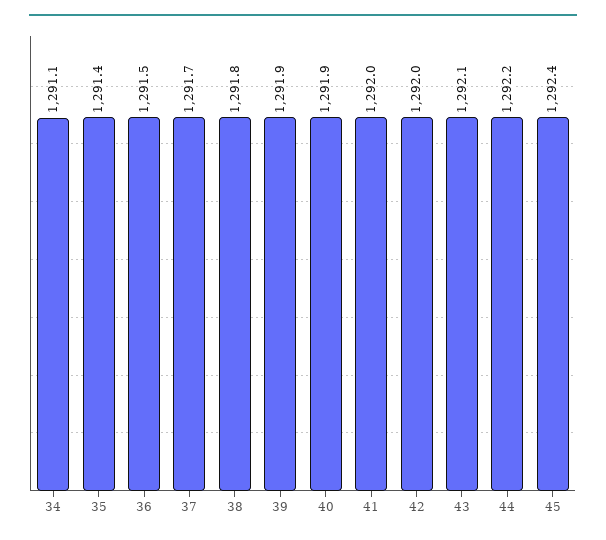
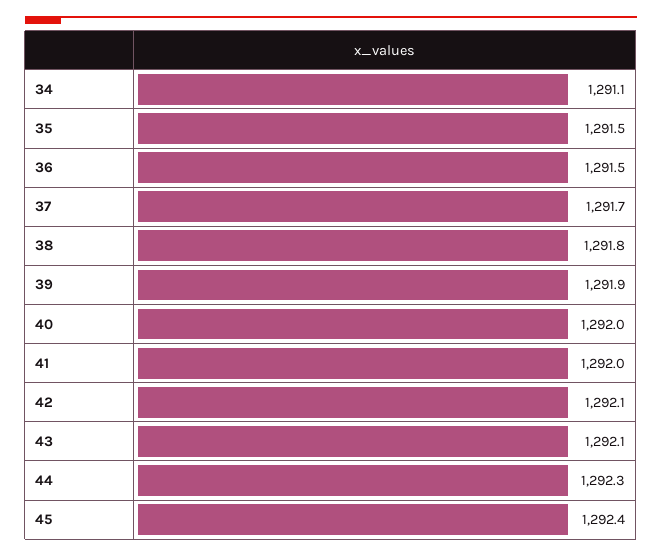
35: 1291.4 -> 1291.5
40: 1291.9 -> 1292
42: 1292 -> 1292.1
44: 1292.2 -> 1292.3

